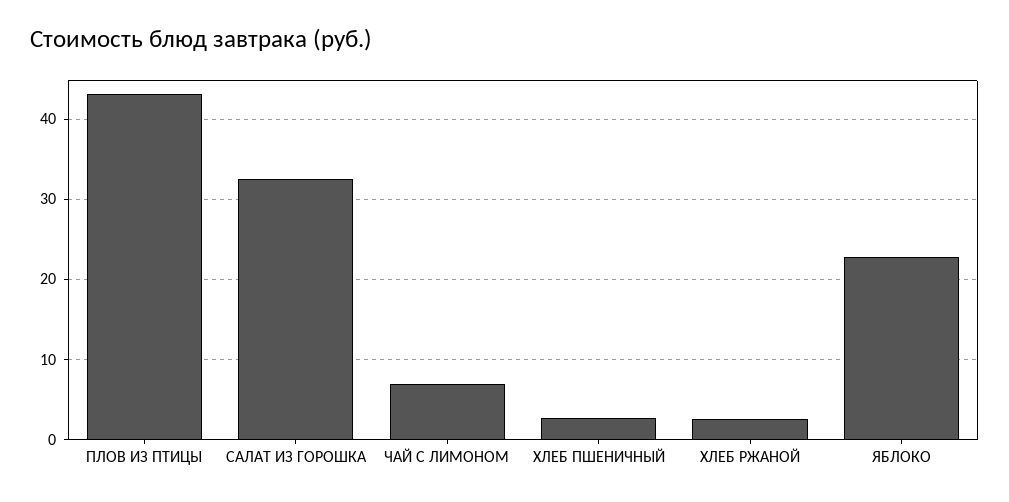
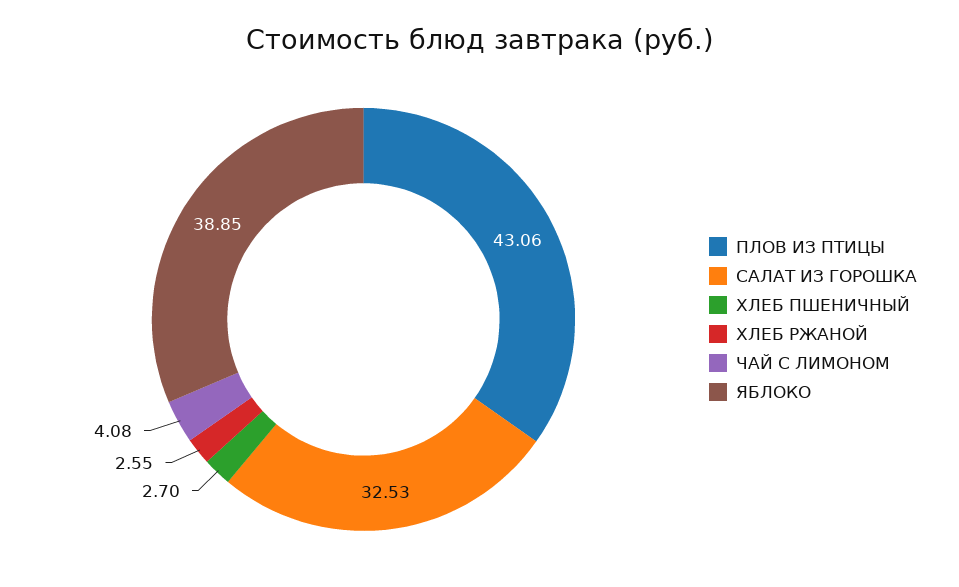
ЧАЙ С ЛИМОНОМ: 7 -> 4.08
ЯБЛОКО: 23 -> 38.85

